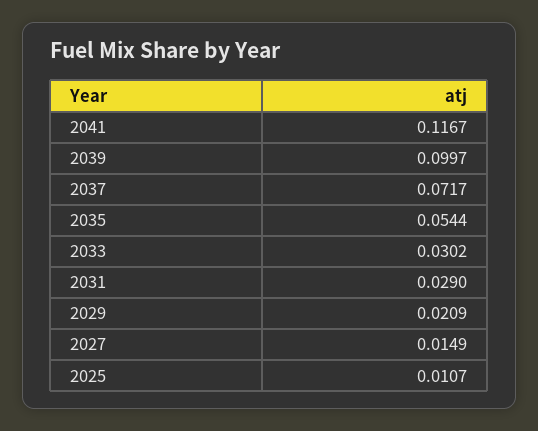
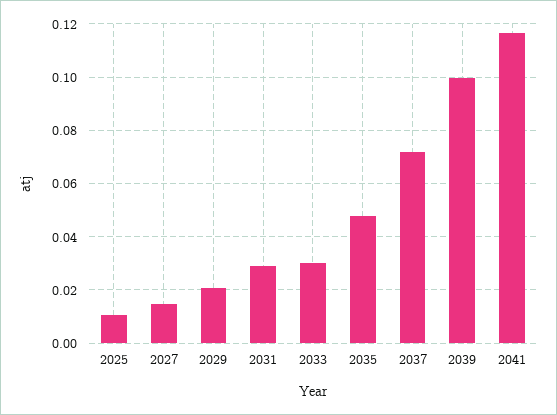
2035: 0.0544 -> 0.0475

